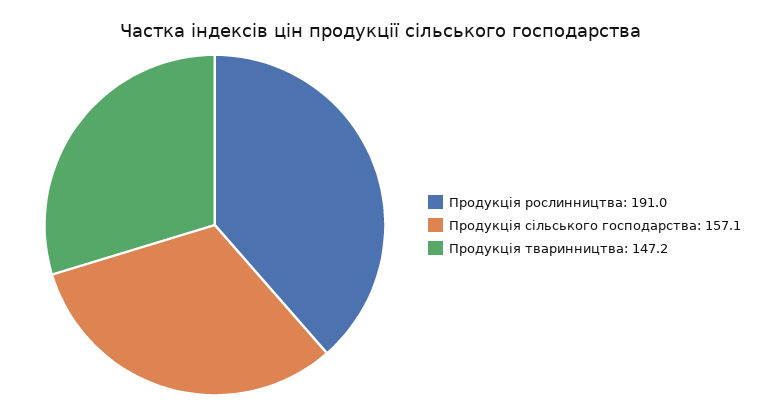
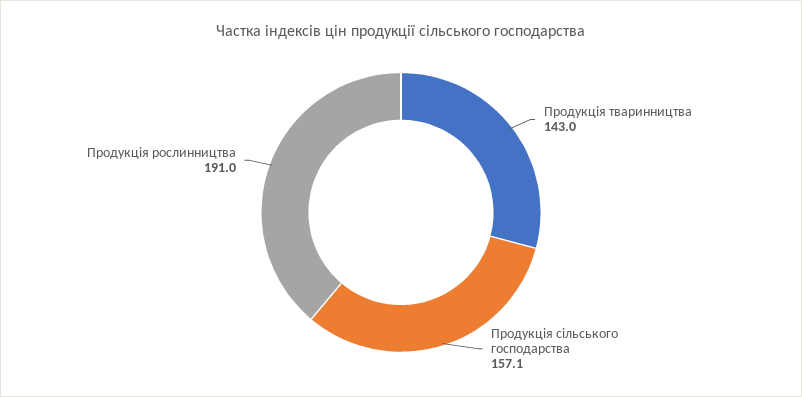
Продукція тваринництва: 147.2 -> 143

